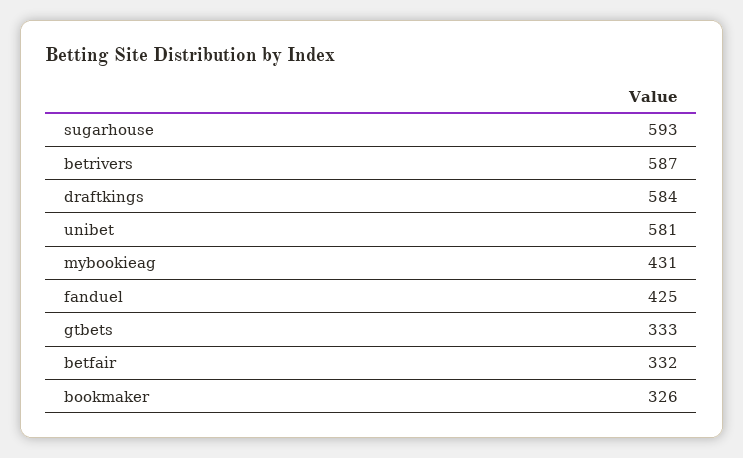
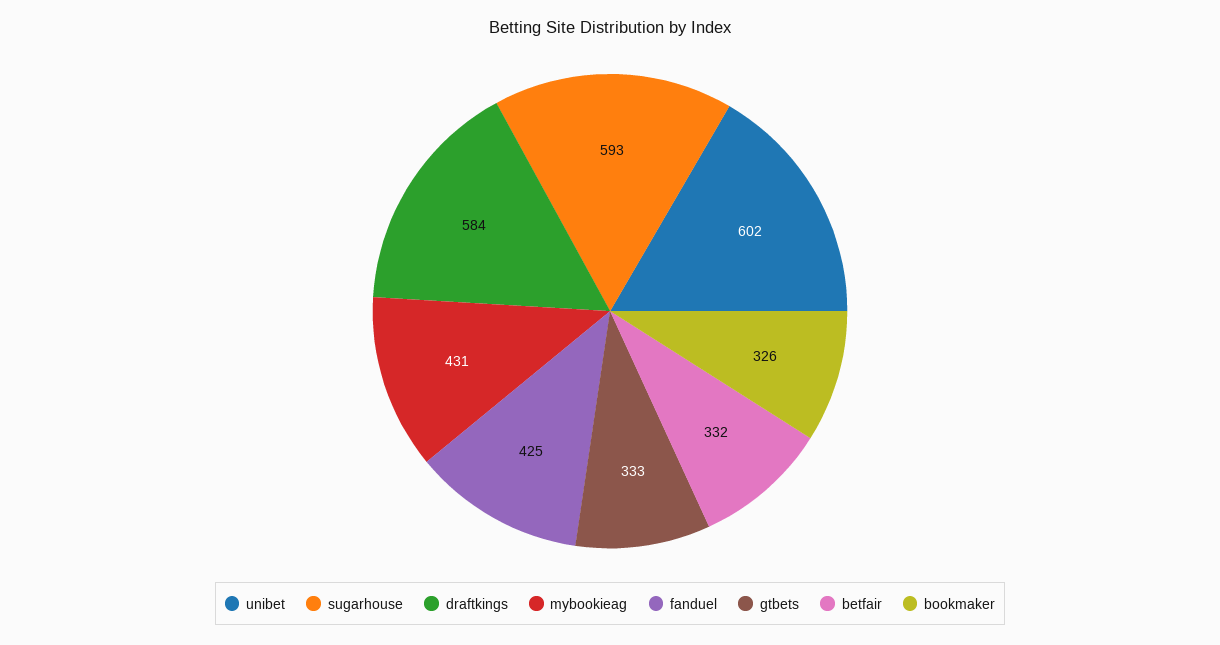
betrivers: 587 -> none
unibet: 581 -> 602

